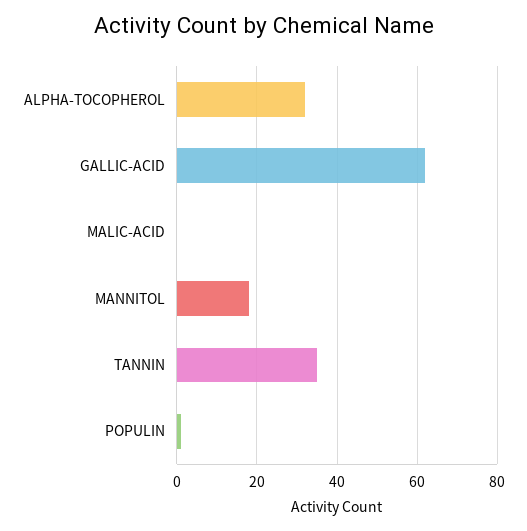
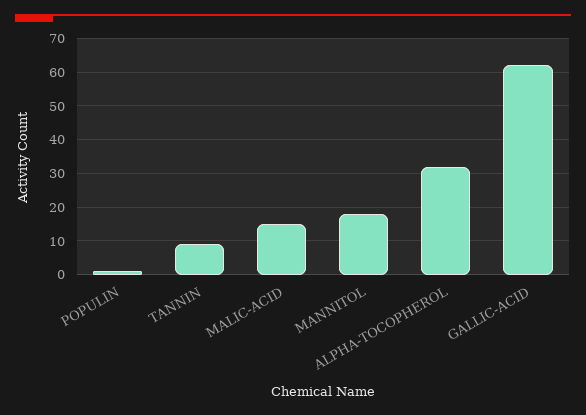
MALIC-ACID: 0 -> 15
TANNIN: 35 -> 10

